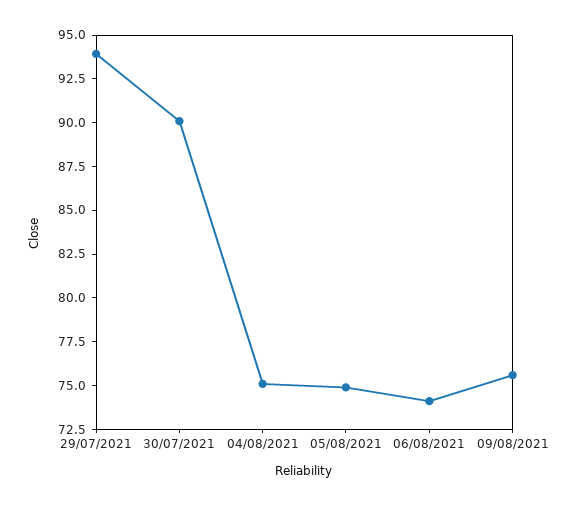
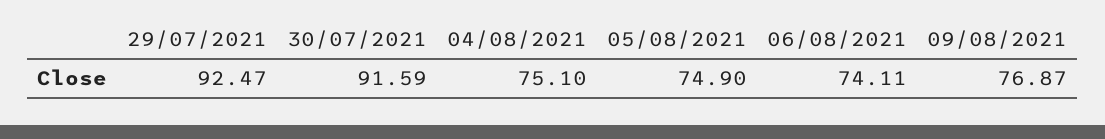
29/07/2021: 94 -> 92.47
30/07/2021: 90 -> 91.59
09/08/2021: 75.5 -> 76.87

